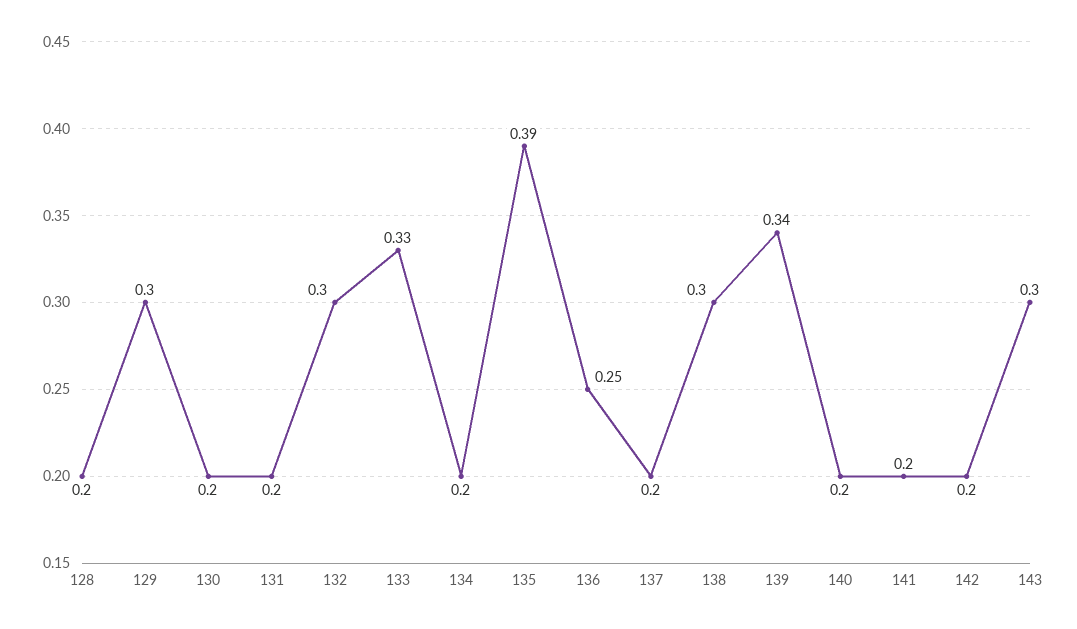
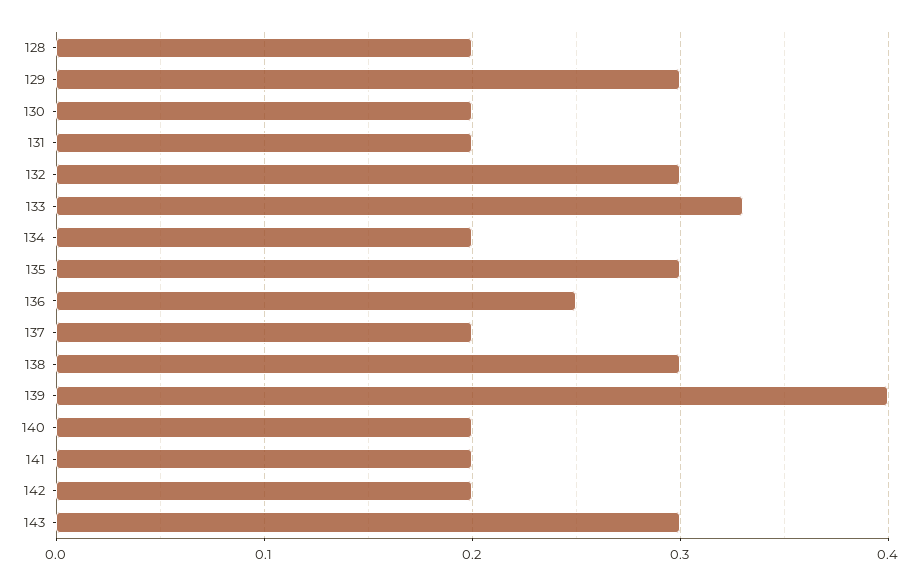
135: 0.39 -> 0.3
139: 0.34 -> 0.4

